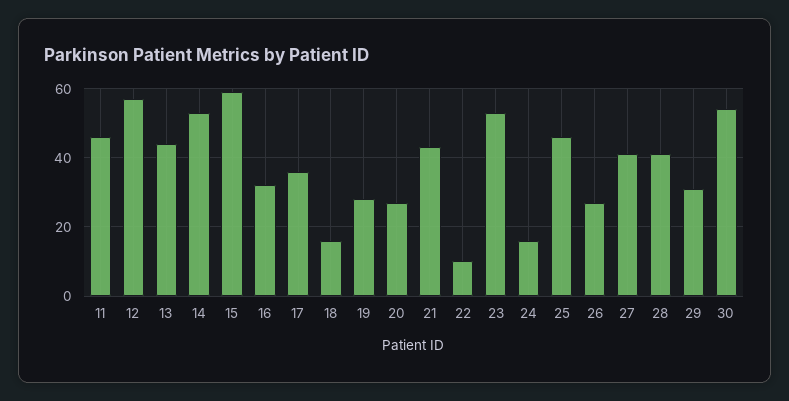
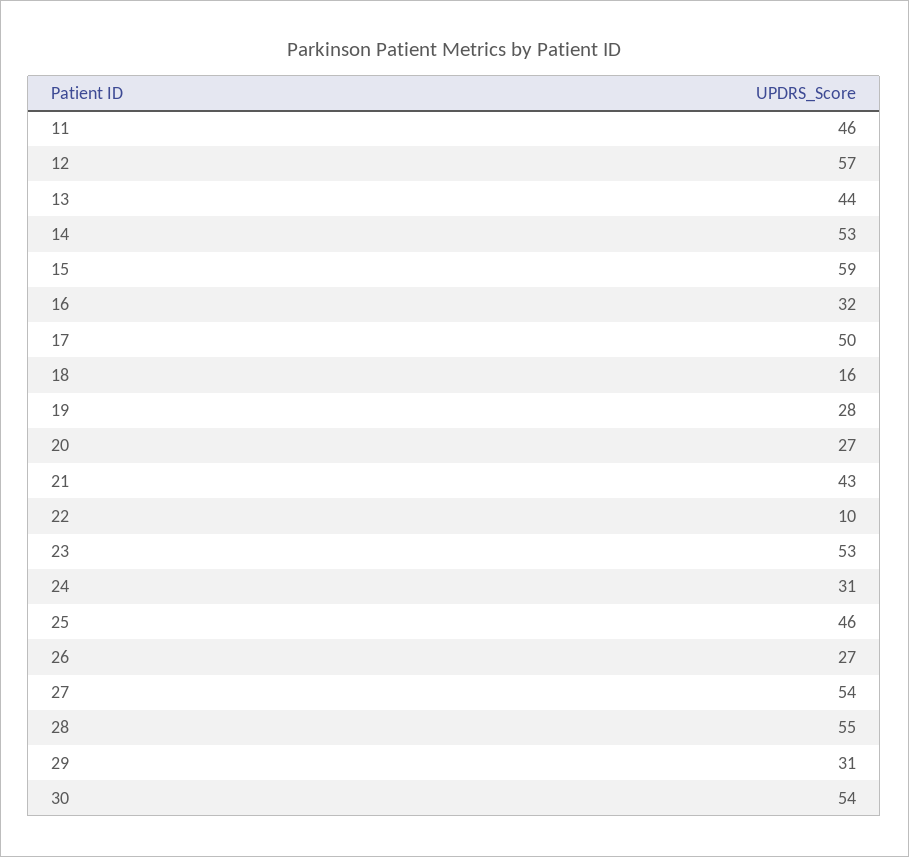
17: 35 -> 50
24: 15 -> 31
27: 40 -> 54
28: 40 -> 55

